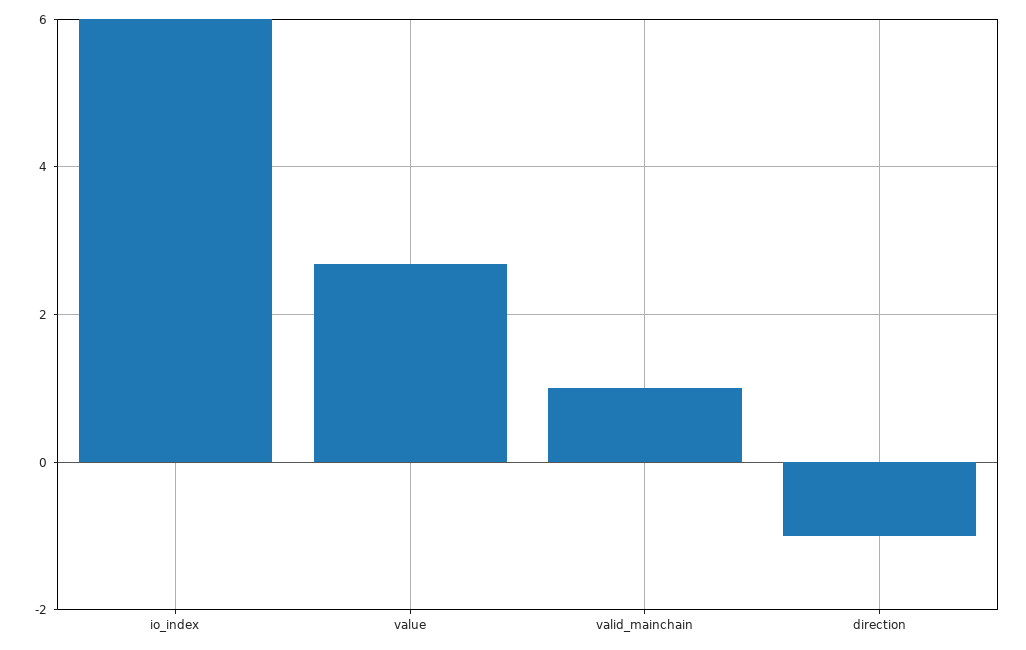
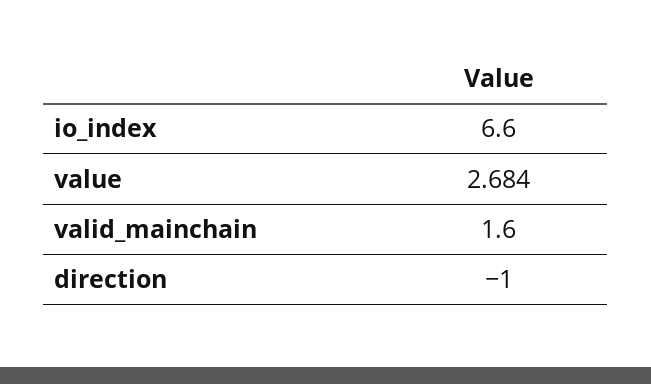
io_index: 6 -> 6.6
valid_mainchain: 1 -> 1.6

